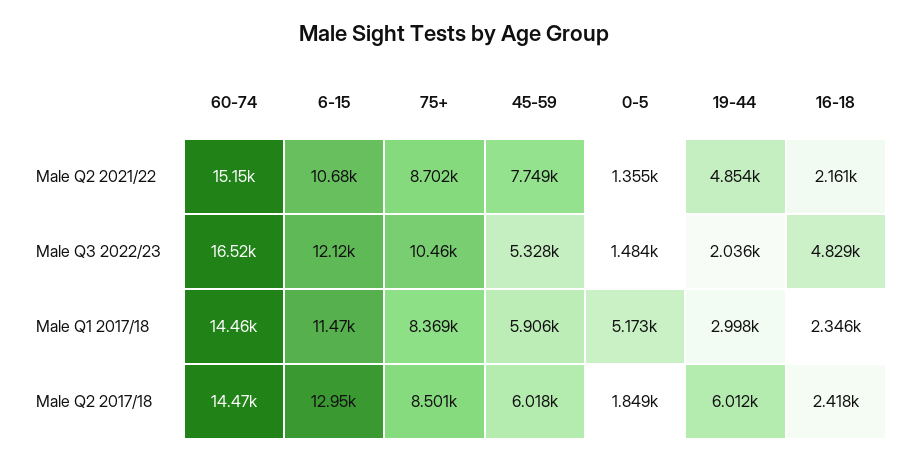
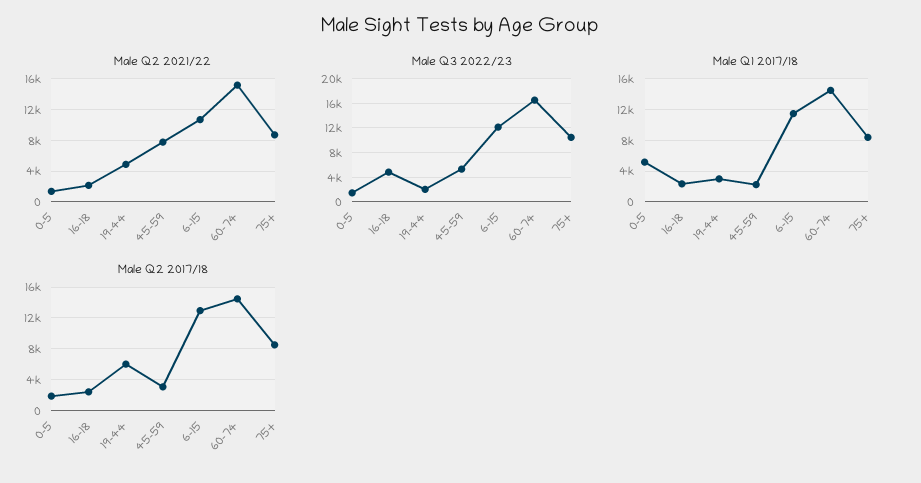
Male Q1 2017/18, 45-59: 5906 -> 2000
Male Q2 2017/18, 45-59: 6018 -> 3000

